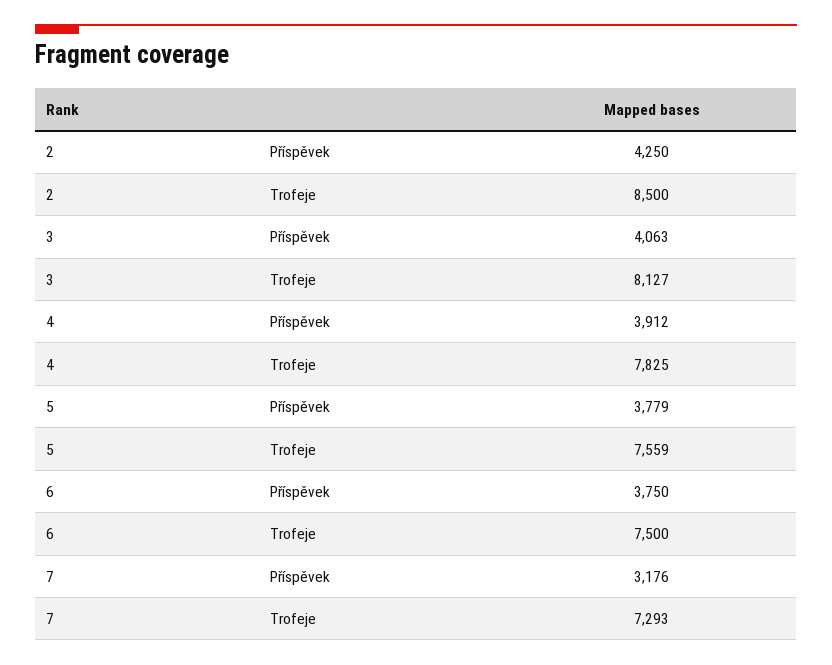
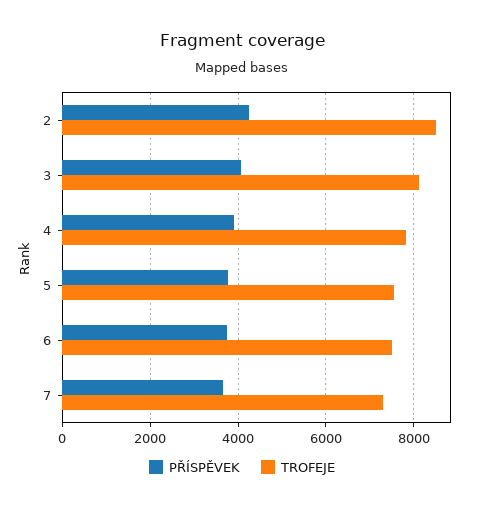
Příspěvek, 7: 3176 -> 3600

